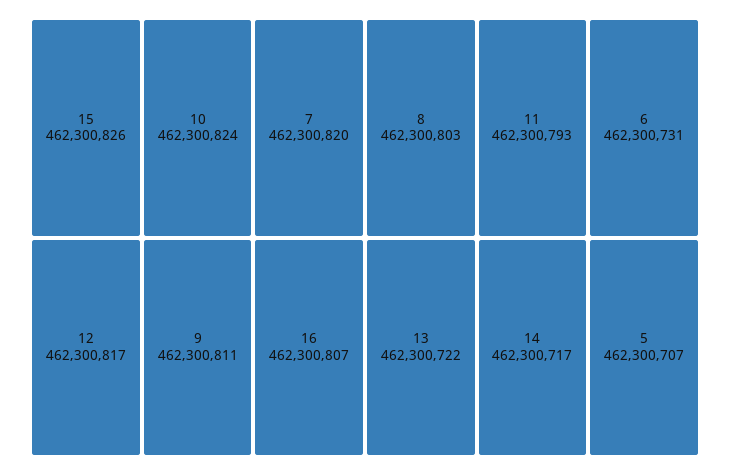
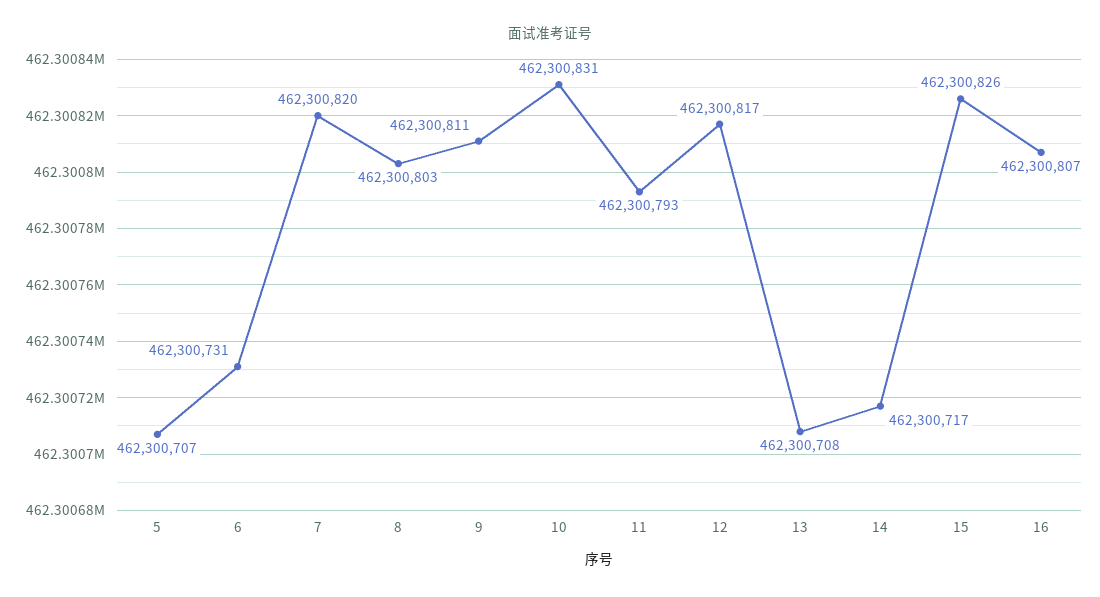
10: 462300824 -> 462300831
13: 462300722 -> 462300708

